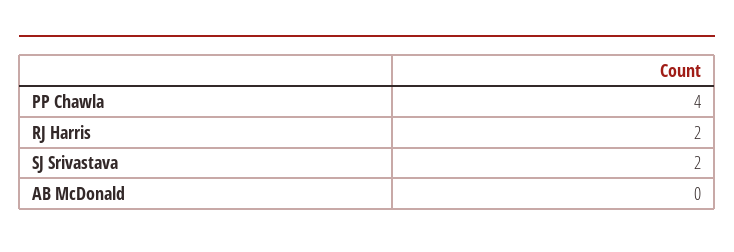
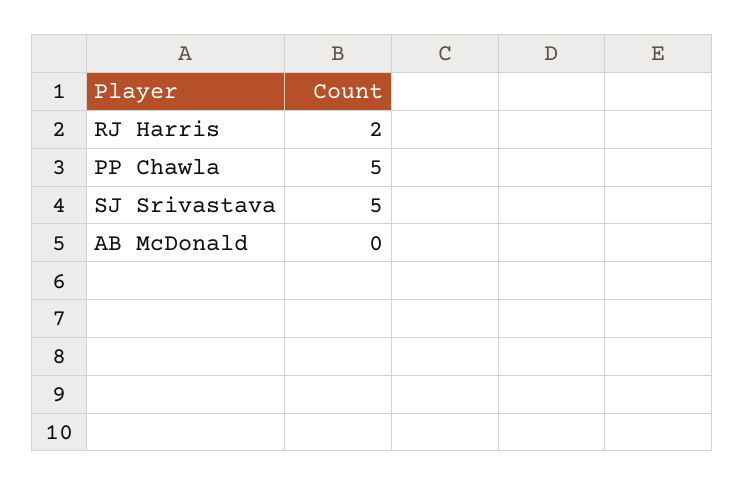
PP Chawla: 4 -> 5
SJ Srivastava: 2 -> 5

